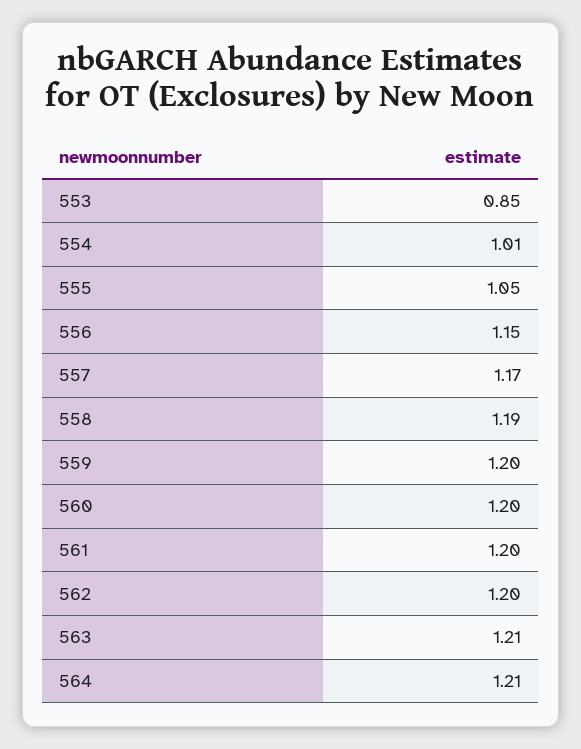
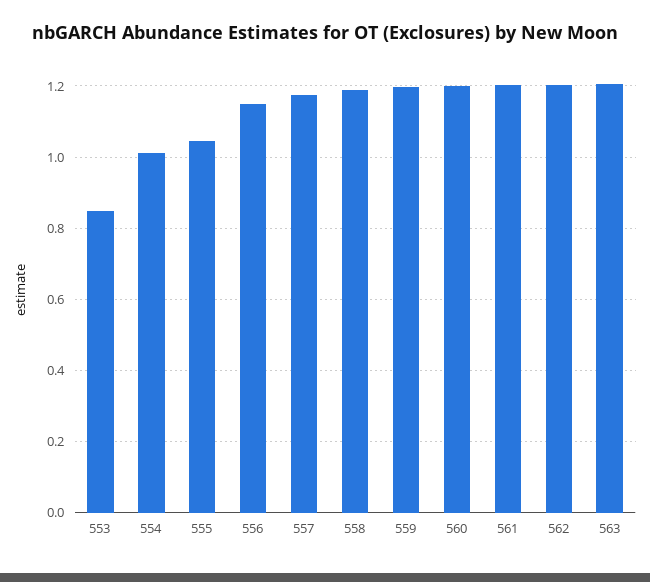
564: 1.21 -> none

